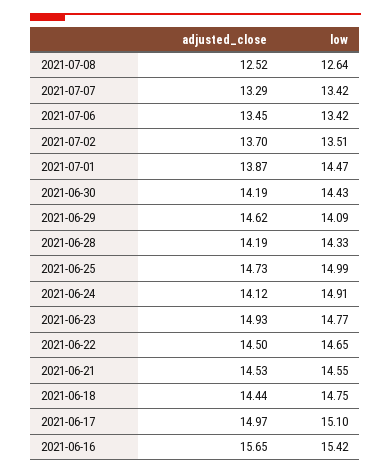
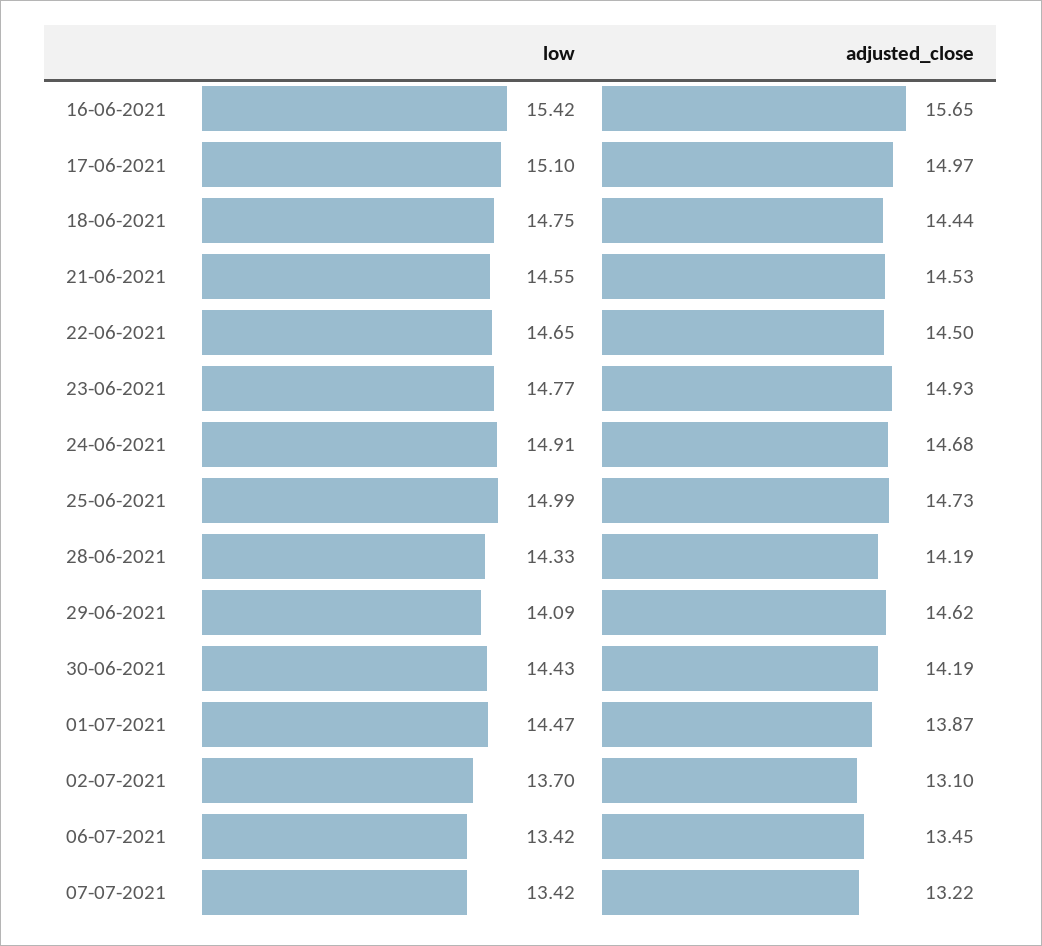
adjusted_close, 2021-07-08: 12.52 -> none
low, 2021-07-08: 12.64 -> none
adjusted_close, 2021-07-07: 13.29 -> 13.22
adjusted_close, 2021-07-02: 13.7 -> 13.1
low, 2021-07-02: 13.51 -> 13.7
adjusted_close, 2021-06-24: 14.12 -> 14.68

